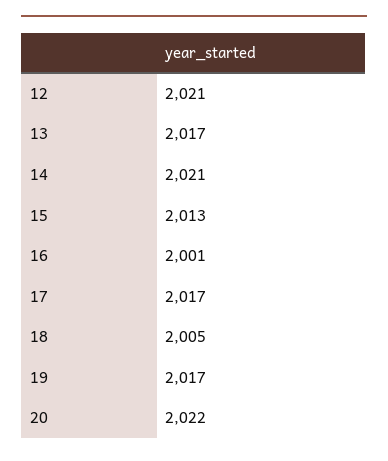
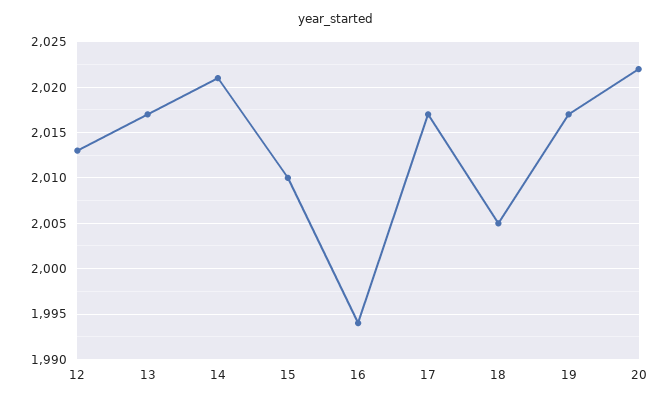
12: 2021 -> 2013
15: 2013 -> 2010
16: 2001 -> 1994

